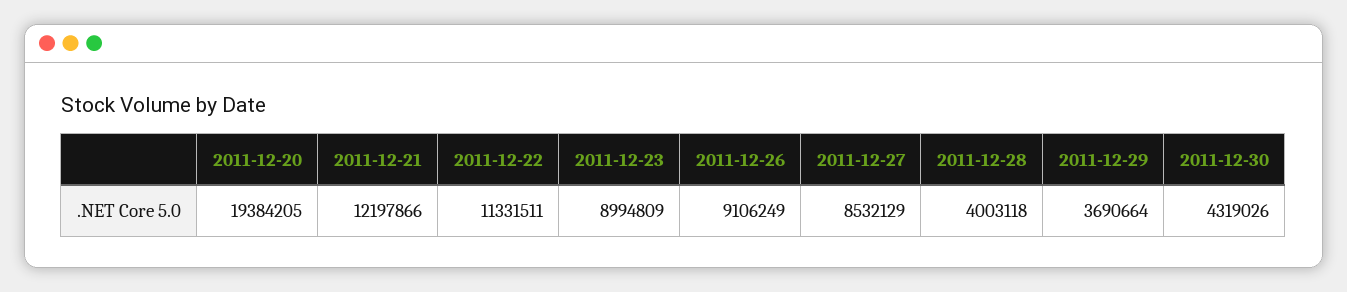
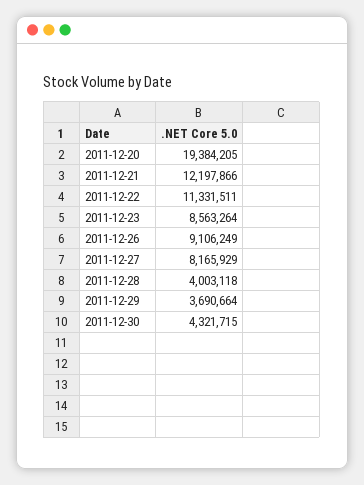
2011-12-23: 8994809 -> 8563264
2011-12-27: 8532129 -> 8165929
2011-12-30: 4319026 -> 4321715

